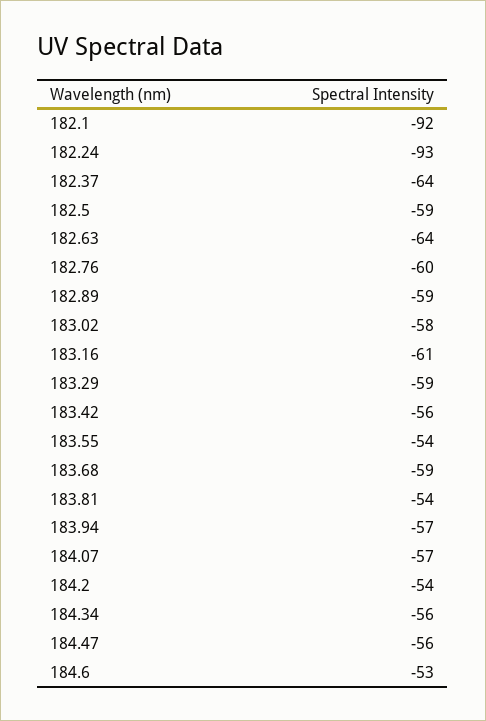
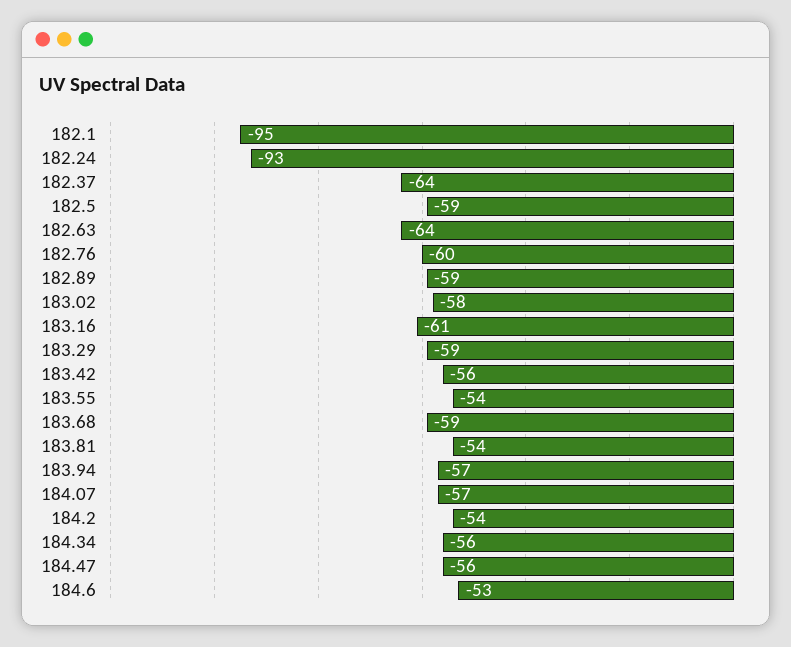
182.1: -92 -> -95

